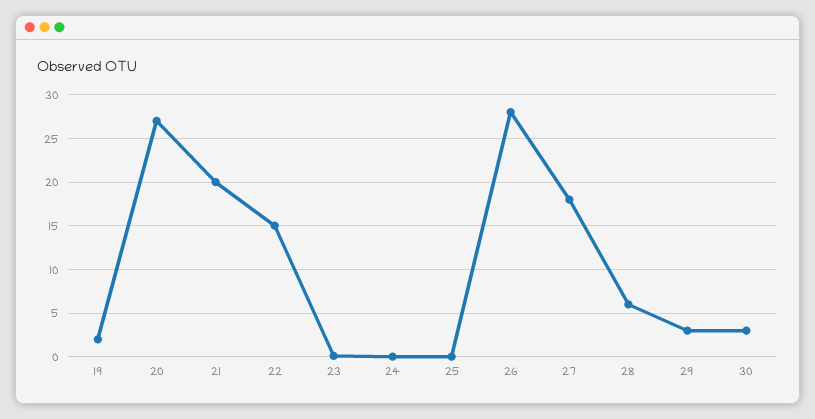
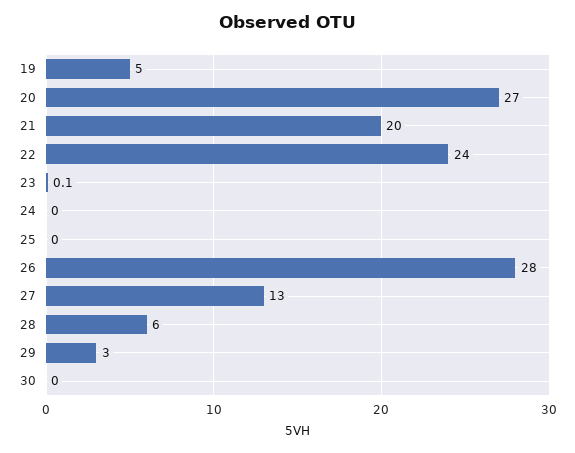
19: 2 -> 5
22: 15 -> 24
27: 18 -> 13
30: 3 -> 0

